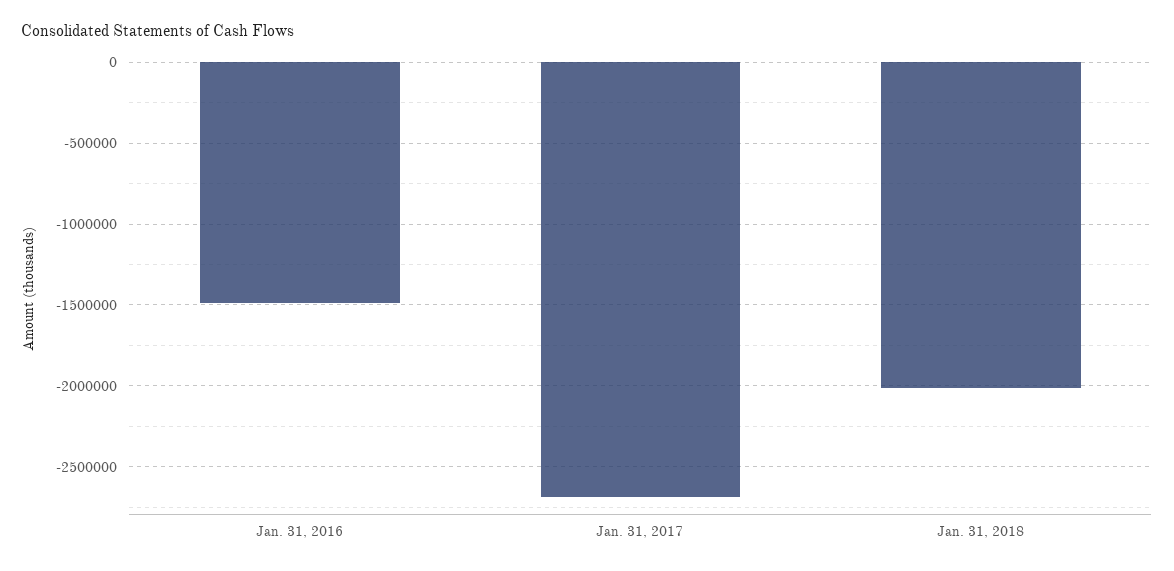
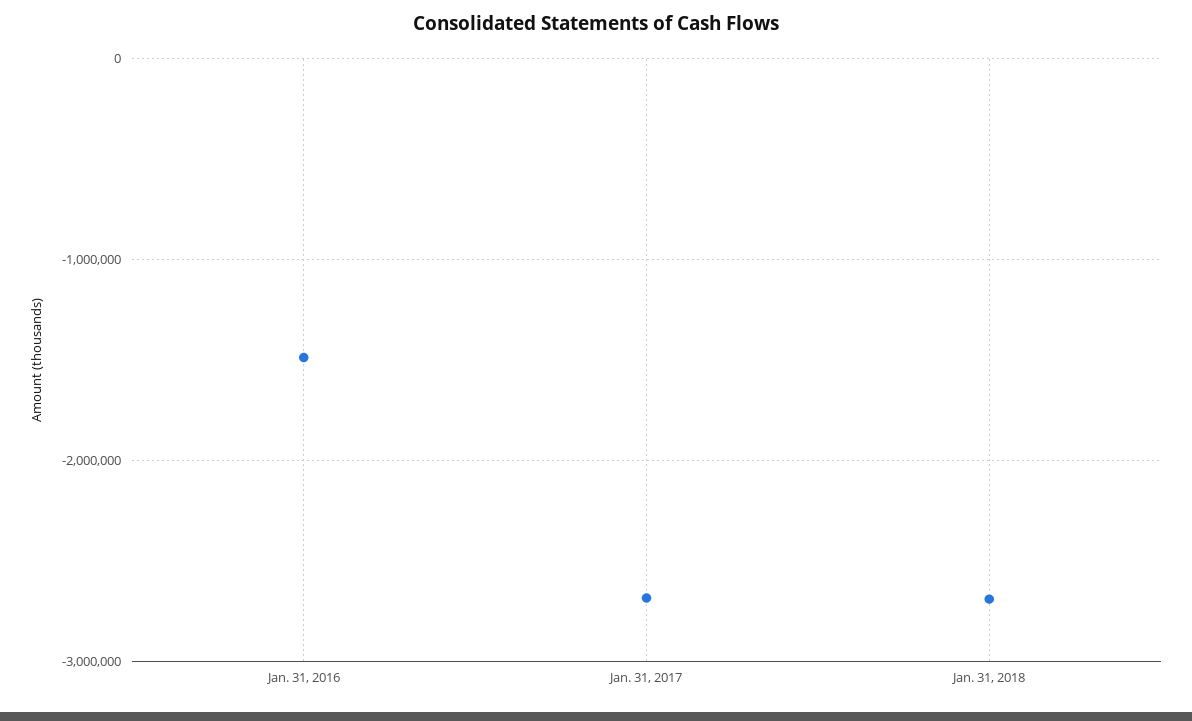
Jan. 31, 2018: -2000000 -> -2700000

